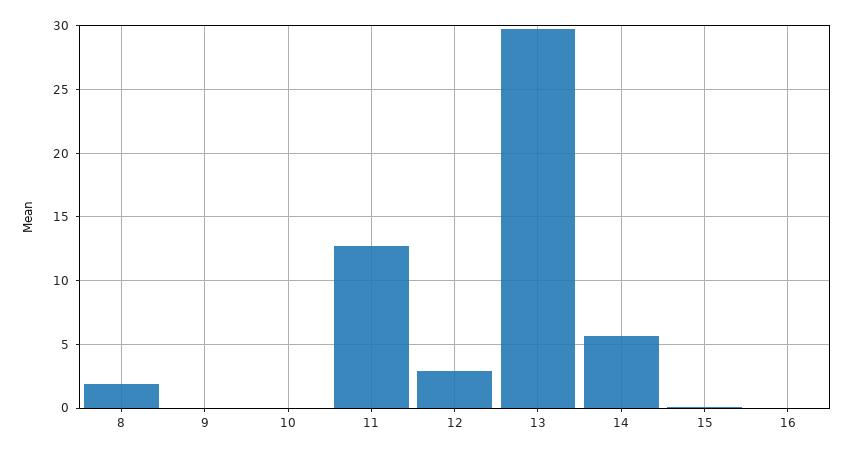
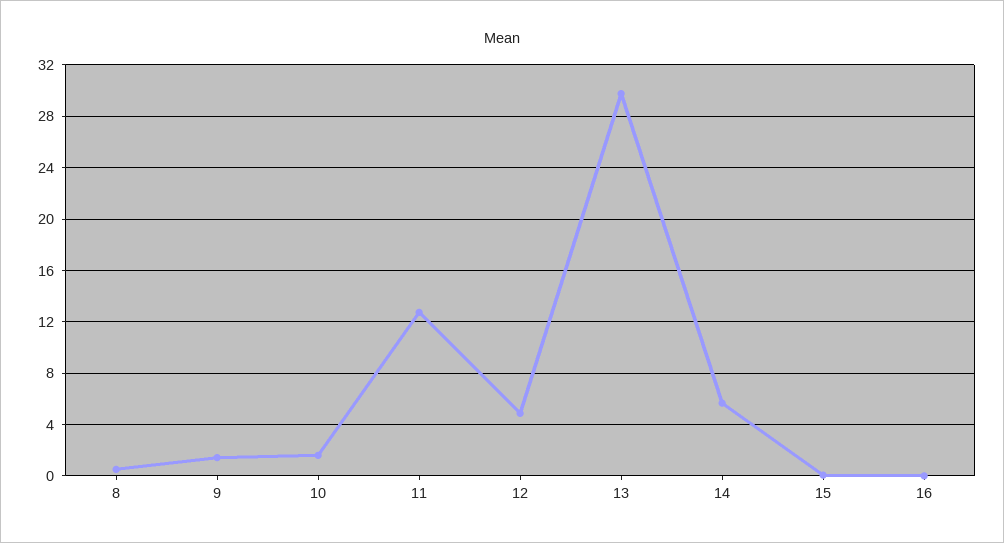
8: 2 -> 0.5
9: 0 -> 1.5
10: 0 -> 1.5
12: 3 -> 5

